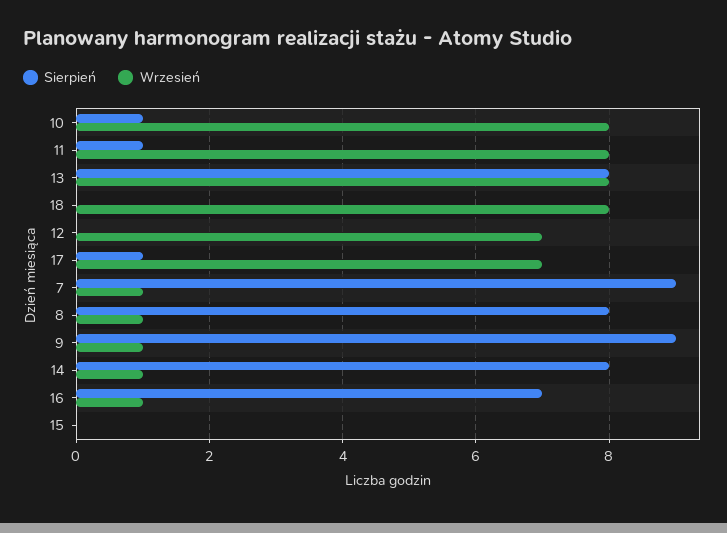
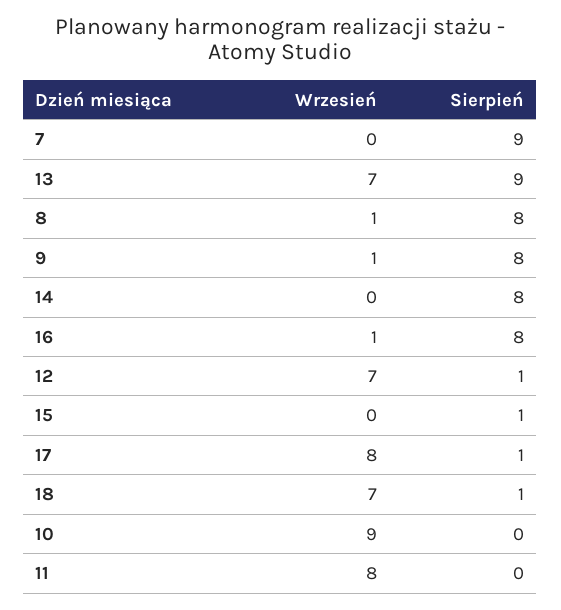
Sierpień, 10: 1 -> 0
Wrzesień, 10: 8 -> 9
Sierpień, 11: 1 -> 0
Sierpień, 13: 8 -> 9
Wrzesień, 13: 8 -> 7
Sierpień, 18: 0 -> 1
Wrzesień, 18: 8 -> 7
Sierpień, 12: 0 -> 1
Wrzesień, 17: 7 -> 8
Wrzesień, 7: 1 -> 0
Sierpień, 9: 9 -> 8
Wrzesień, 14: 1 -> 0
Sierpień, 16: 7 -> 8
Sierpień, 15: 0 -> 1

